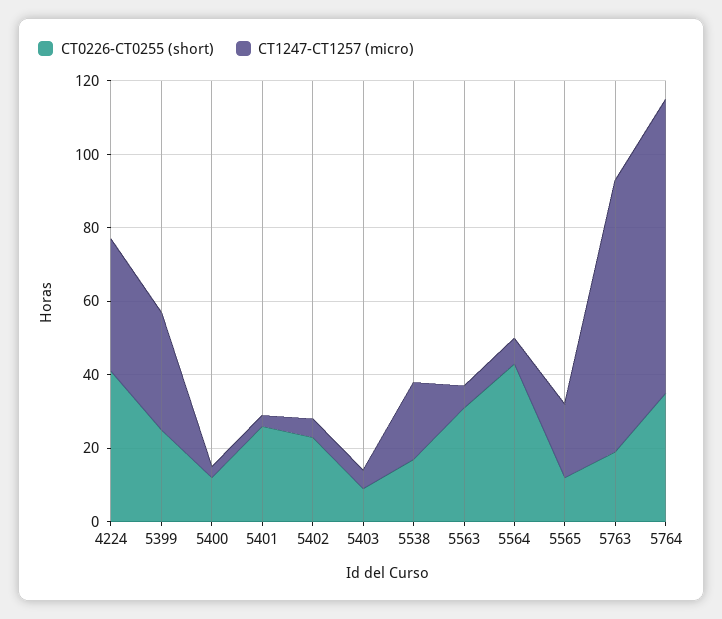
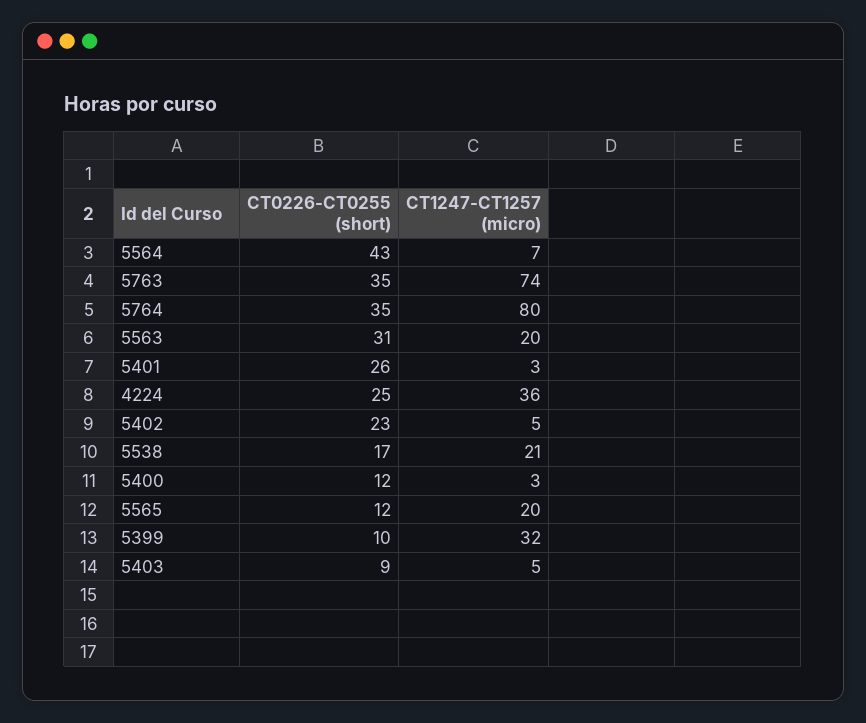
CT0226-CT0255 (short), 4224: 40 -> 25
CT0226-CT0255 (short), 5399: 25 -> 10
CT1247-CT1257 (micro), 5563: 5 -> 20
CT0226-CT0255 (short), 5763: 20 -> 35

